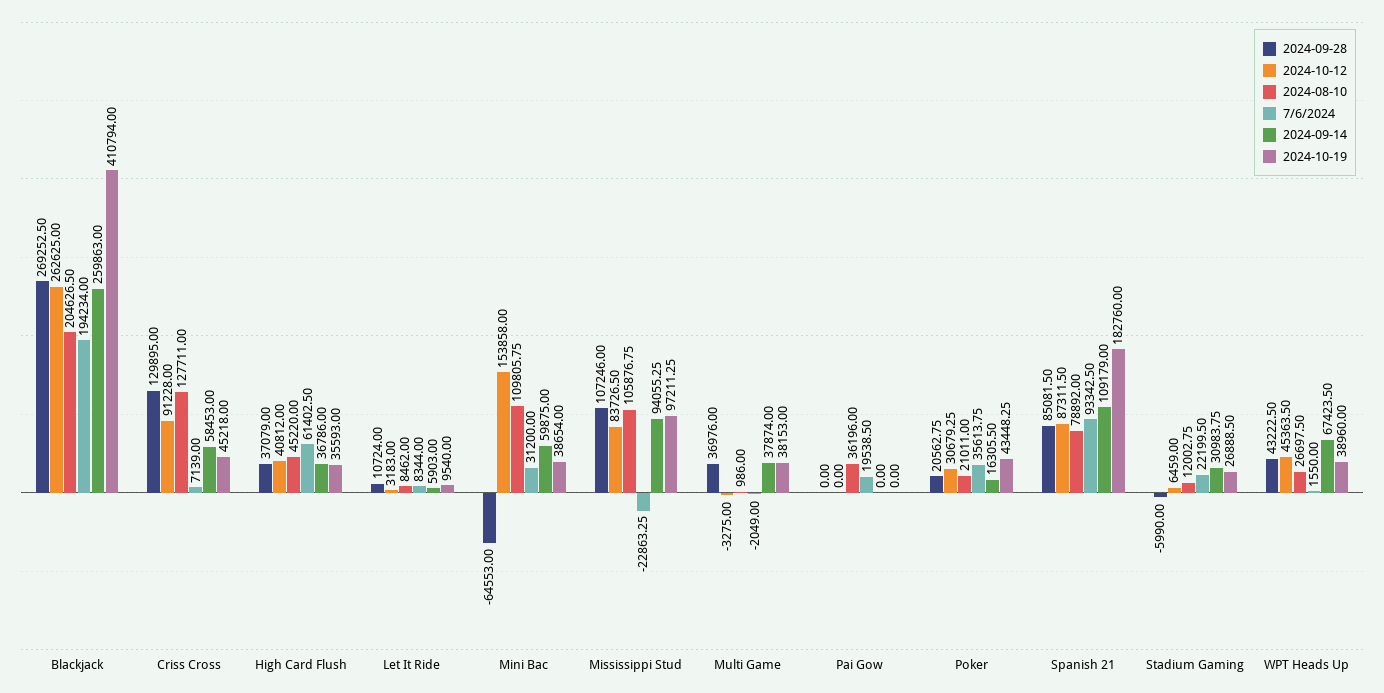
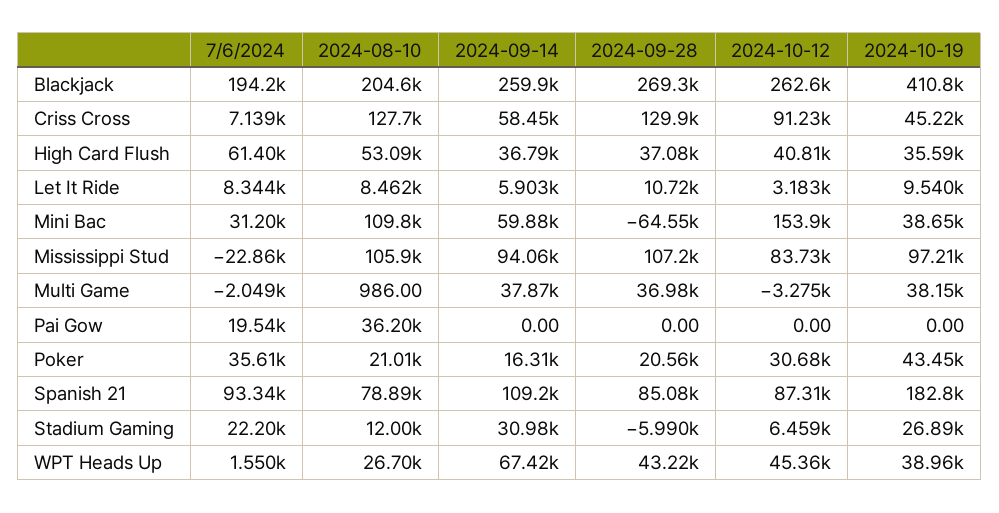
2024-08-10, High Card Flush: 45220 -> 53090

